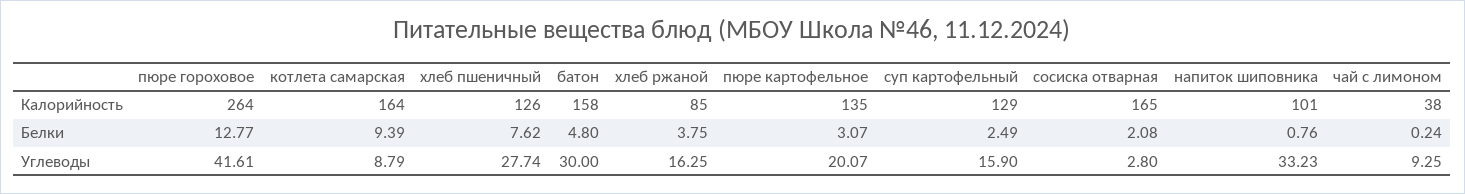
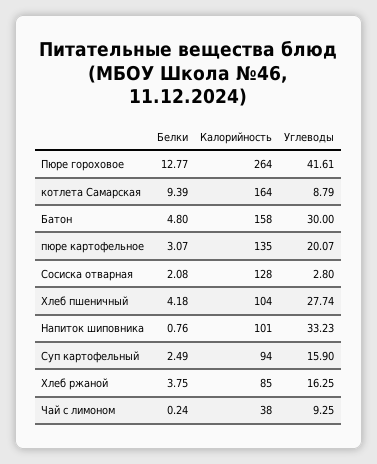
хлеб пшеничный, Калорийность: 126 -> 104
суп картофельный, Калорийность: 129 -> 94
сосиска отварная, Калорийность: 165 -> 128
хлеб пшеничный, Белки: 7.62 -> 4.18

